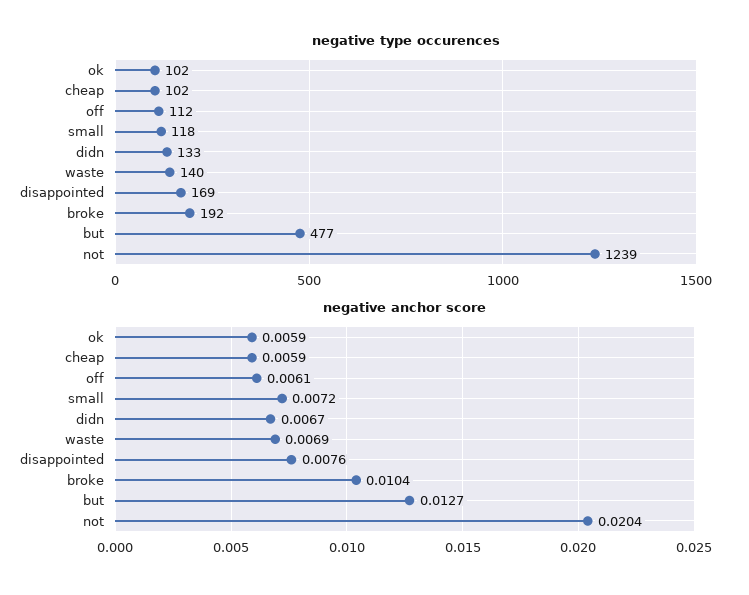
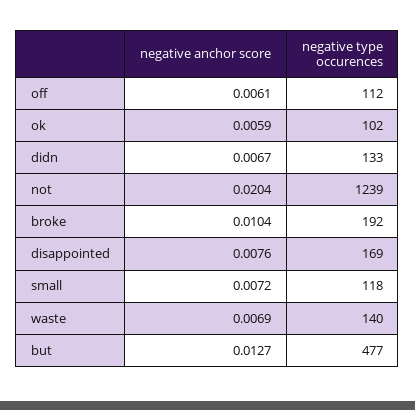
negative type occurences, cheap: 102 -> none
negative anchor score, cheap: 0.0059 -> none

